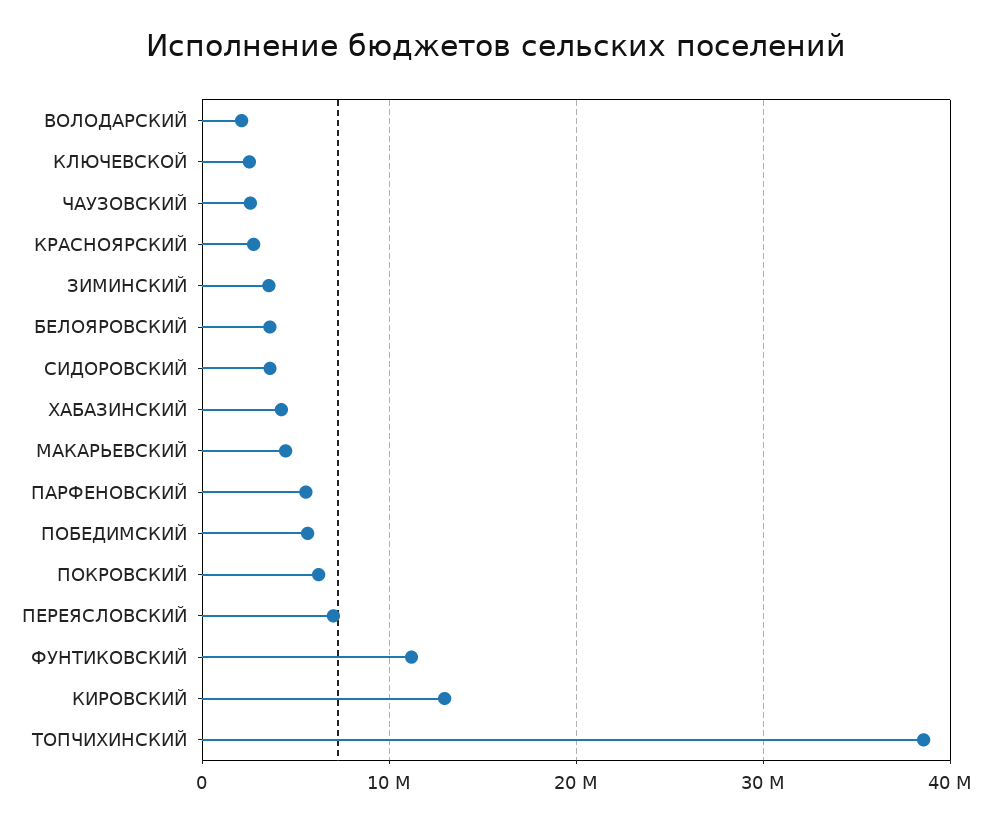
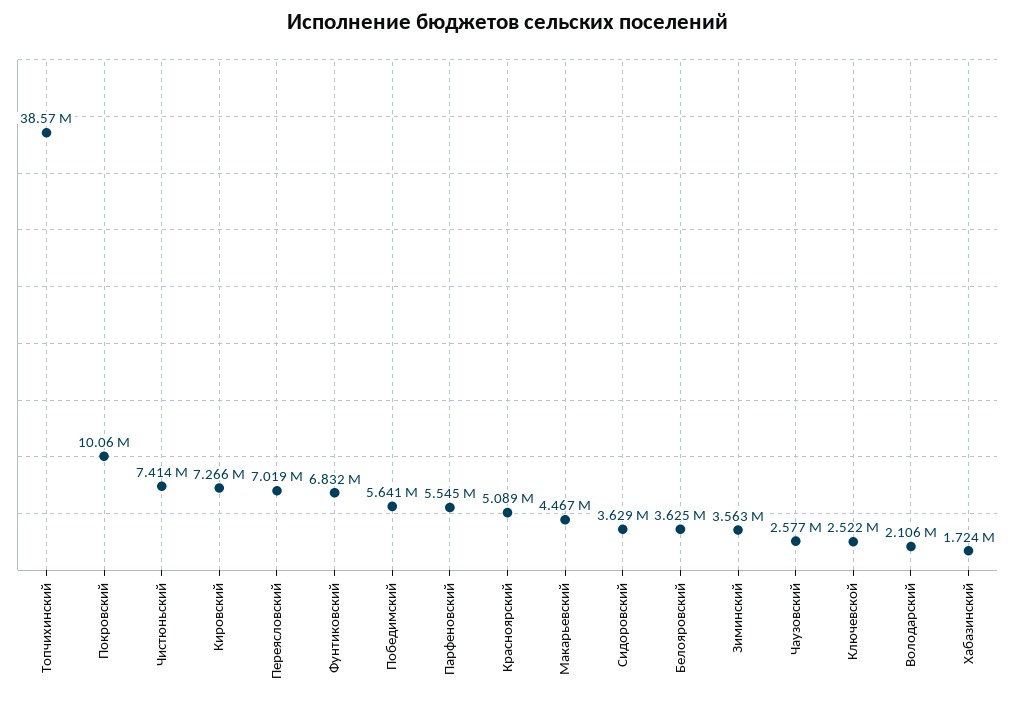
КРАСНОЯРСКИЙ: 3000000 -> 5089000
ХАБАЗИНСКИЙ: 4000000 -> 1724000
ПОКРОВСКИЙ: 6000000 -> 10060000
ФУНТИКОВСКИЙ: 11000000 -> 6832000
КИРОВСКИЙ: 13000000 -> 7266000
Чистюньский: none -> 7414000

